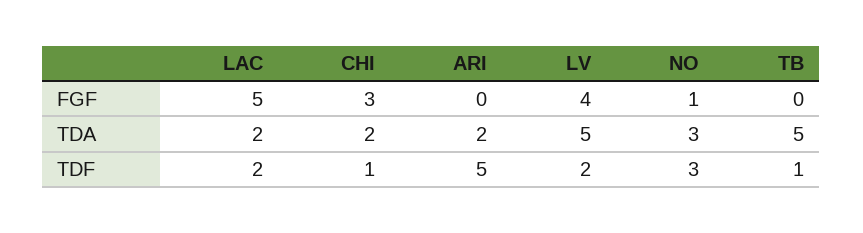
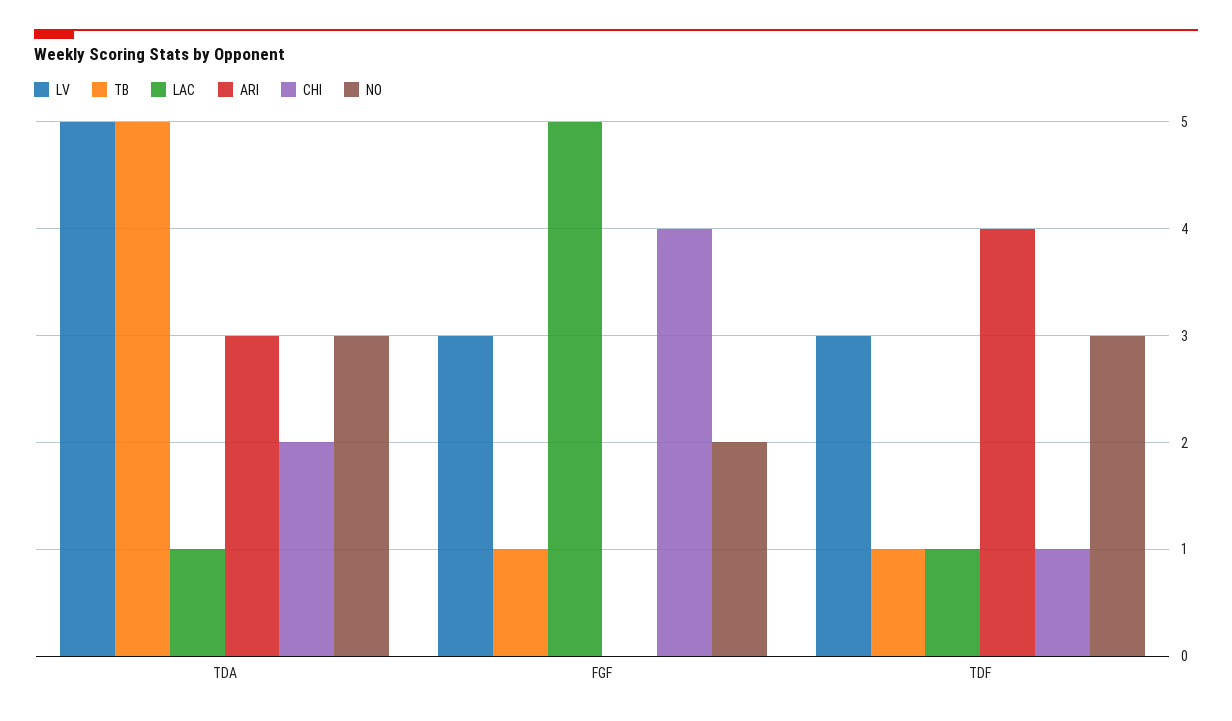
CHI, FGF: 3 -> 4
LV, FGF: 4 -> 3
NO, FGF: 1 -> 2
TB, FGF: 0 -> 1
LAC, TDA: 2 -> 1
ARI, TDA: 2 -> 3
LAC, TDF: 2 -> 1
ARI, TDF: 5 -> 4
LV, TDF: 2 -> 3

